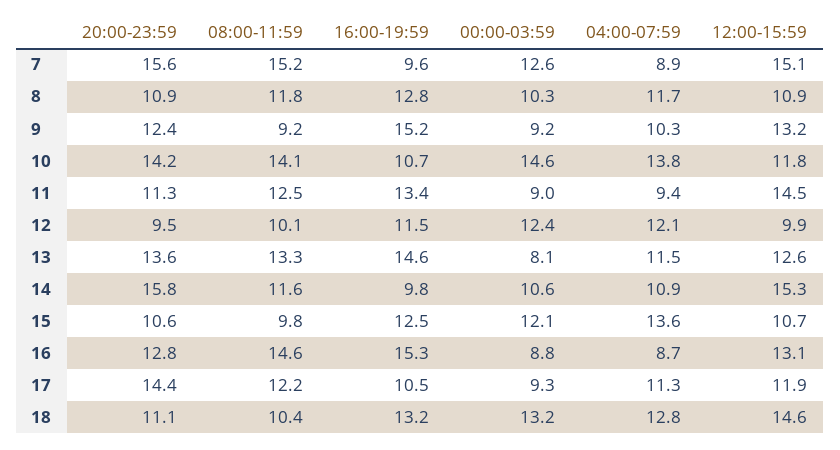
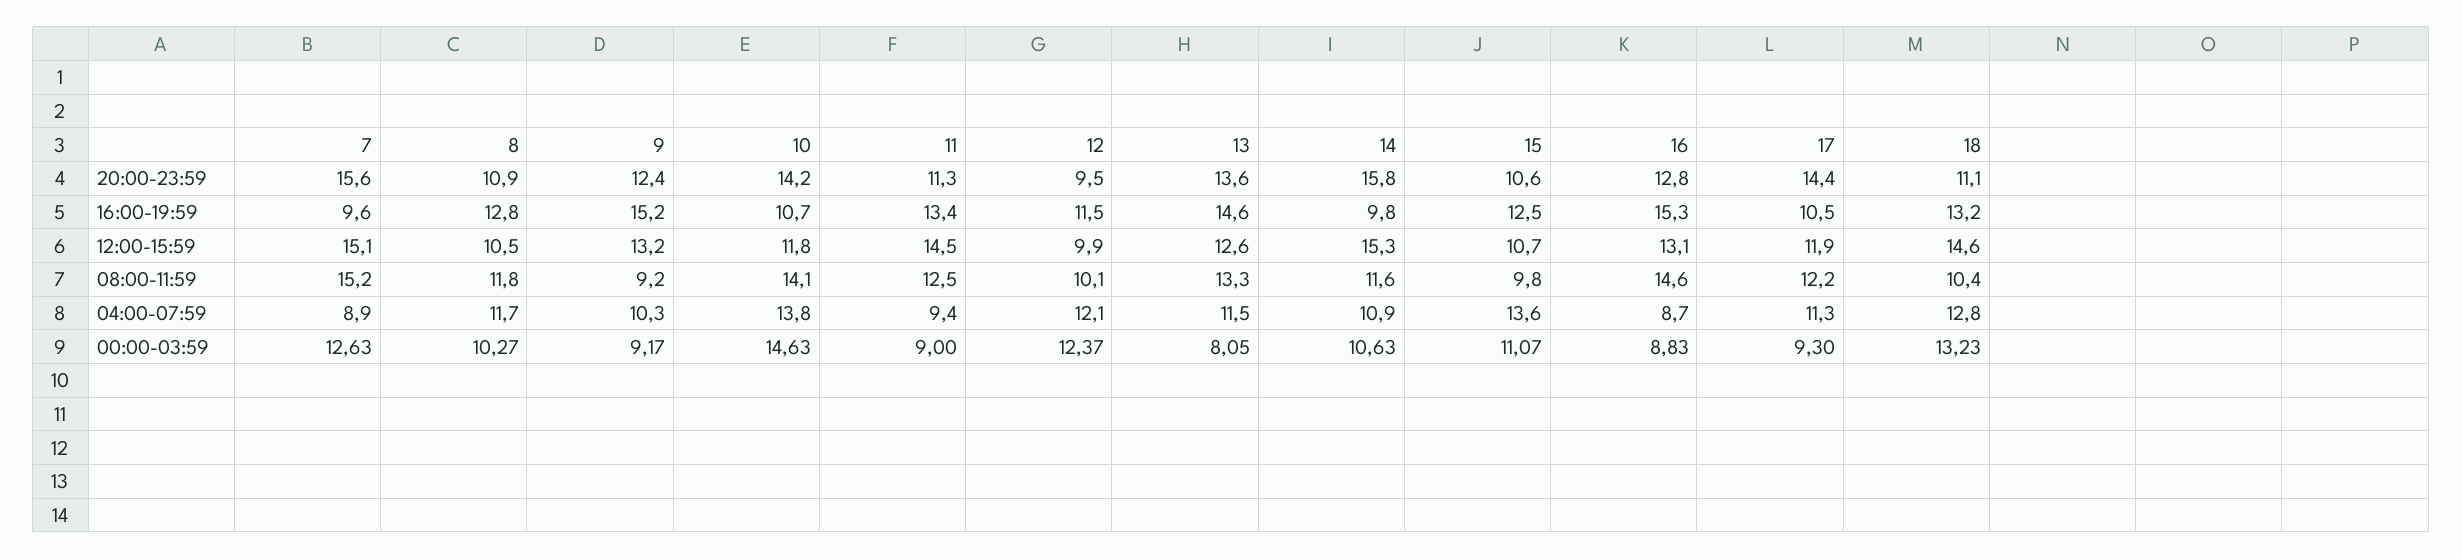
12:00-15:59, 8: 10.9 -> 10.5
00:00-03:59, 15: 12.1 -> 11.07

